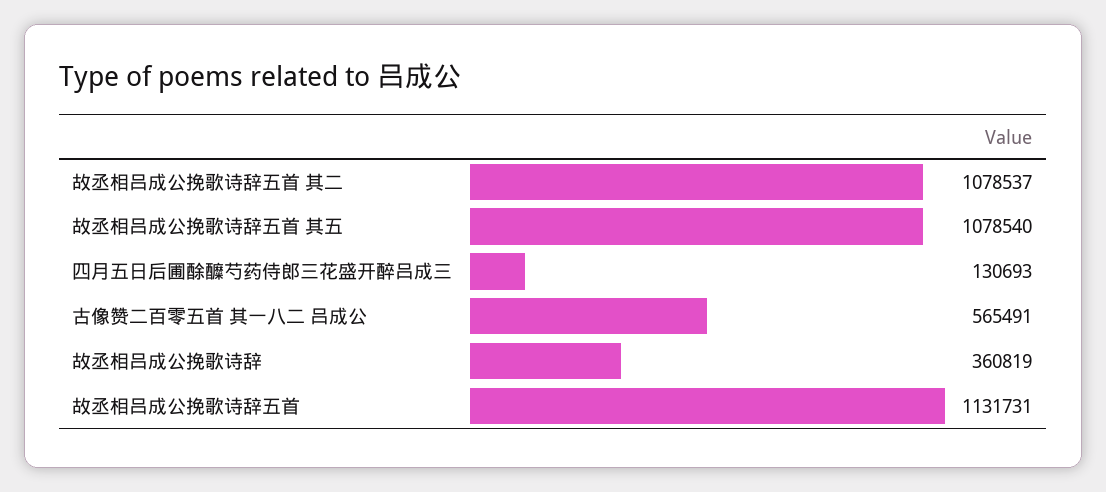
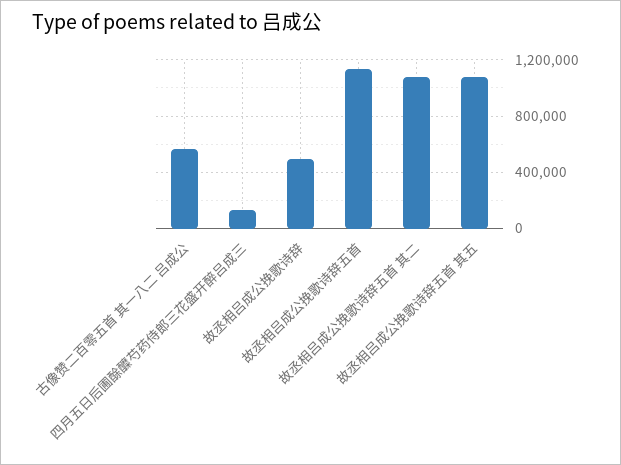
故丞相吕成公挽歌诗辞: 360819 -> 500000

